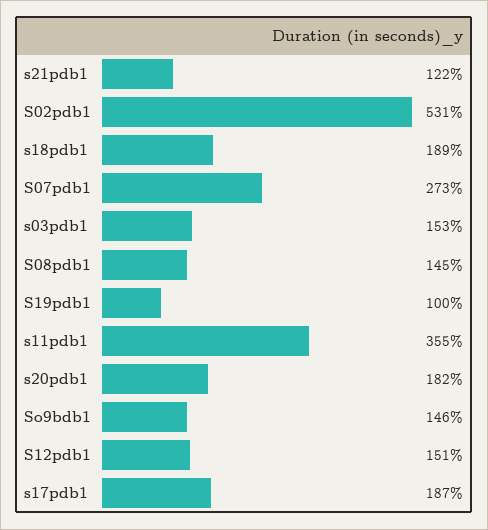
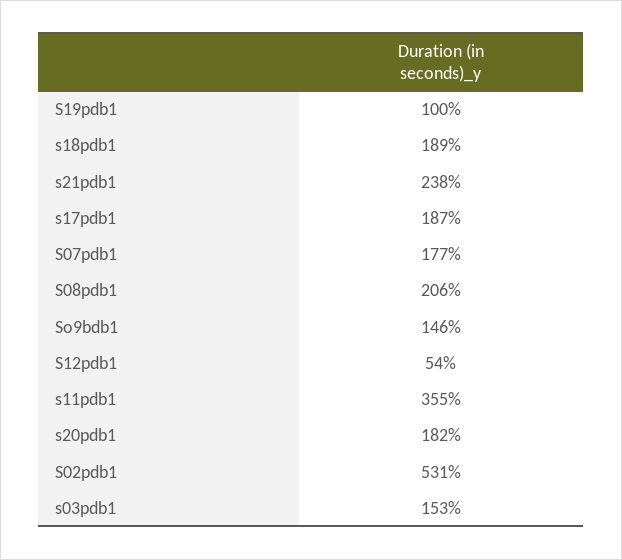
s21pdb1: 122 -> 238
S07pdb1: 273 -> 177
S08pdb1: 145 -> 206
S12pdb1: 151 -> 54

